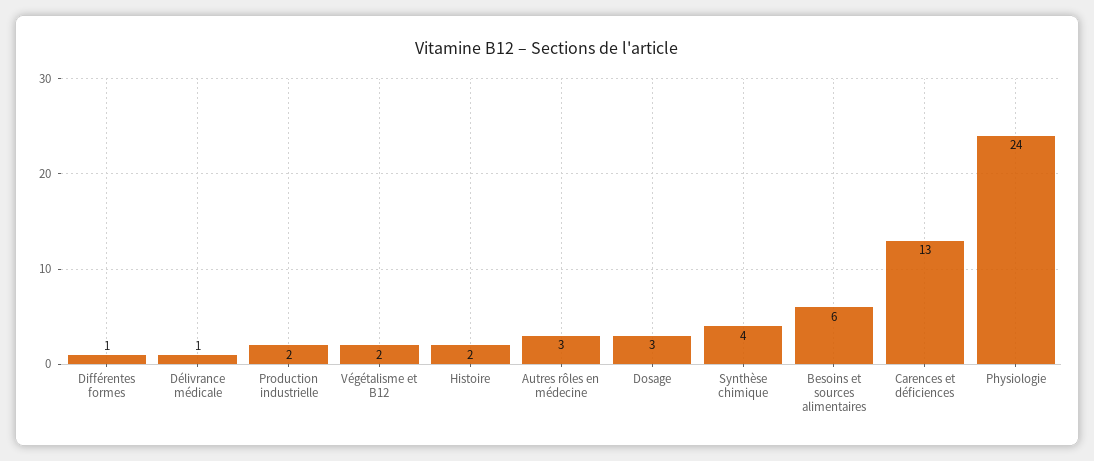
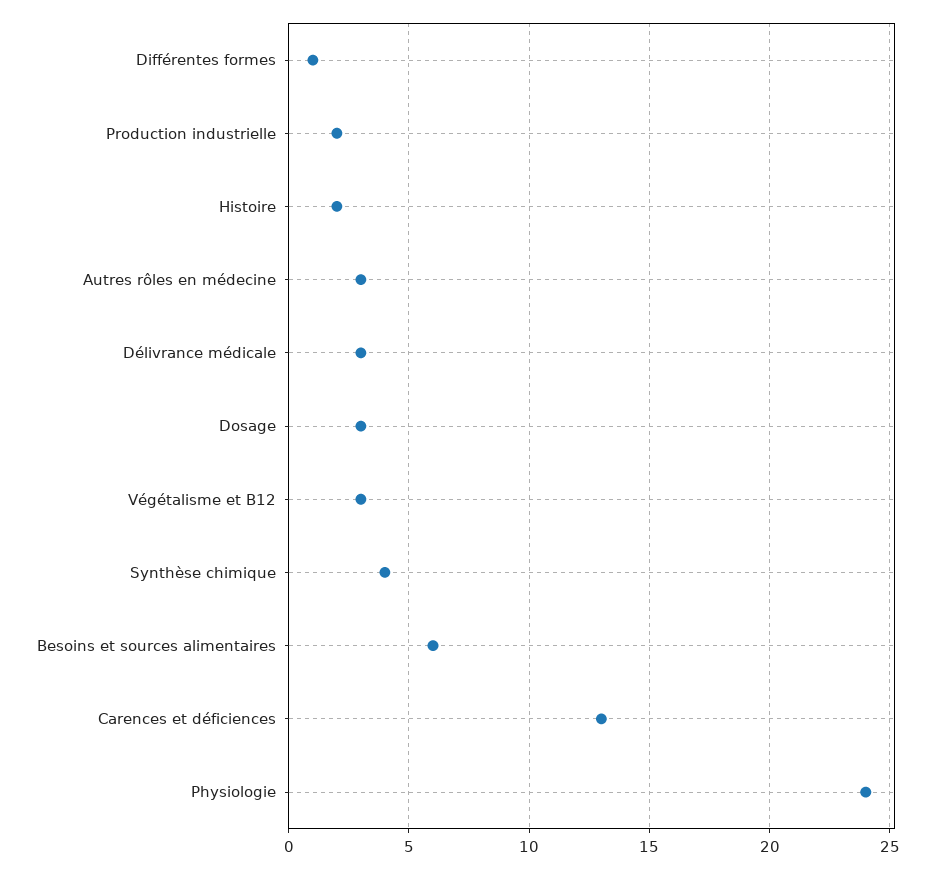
Délivrance médicale: 1 -> 3
Végétalisme et B12: 2 -> 3

